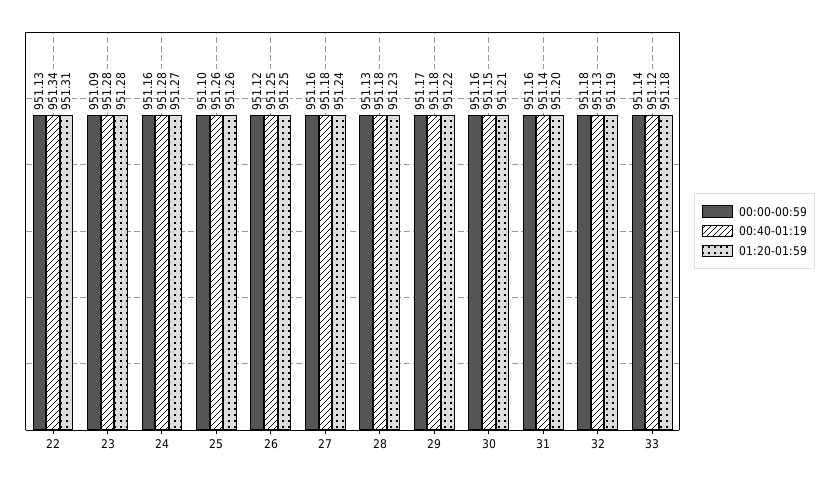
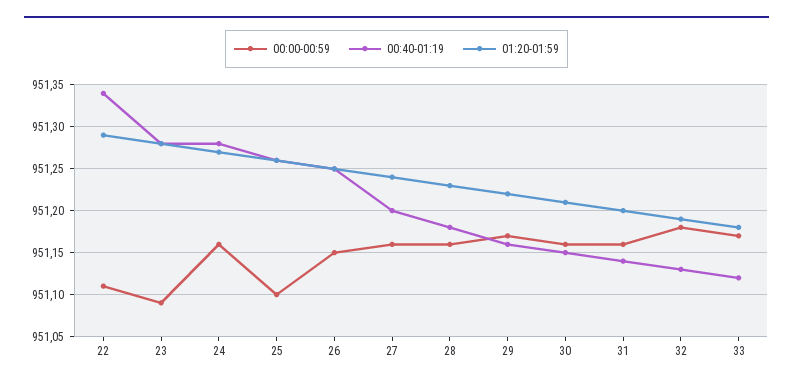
00:00-00:59, 22: 951.13 -> 951.11
01:20-01:59, 22: 951.31 -> 951.29
00:00-00:59, 26: 951.12 -> 951.15
00:40-01:19, 27: 951.18 -> 951.2
00:00-00:59, 28: 951.13 -> 951.16
00:40-01:19, 29: 951.18 -> 951.16
00:00-00:59, 33: 951.14 -> 951.17

